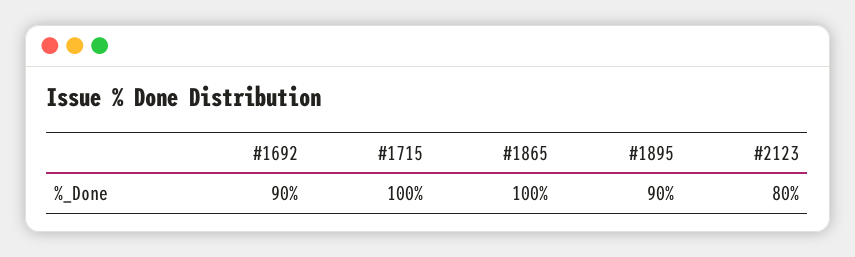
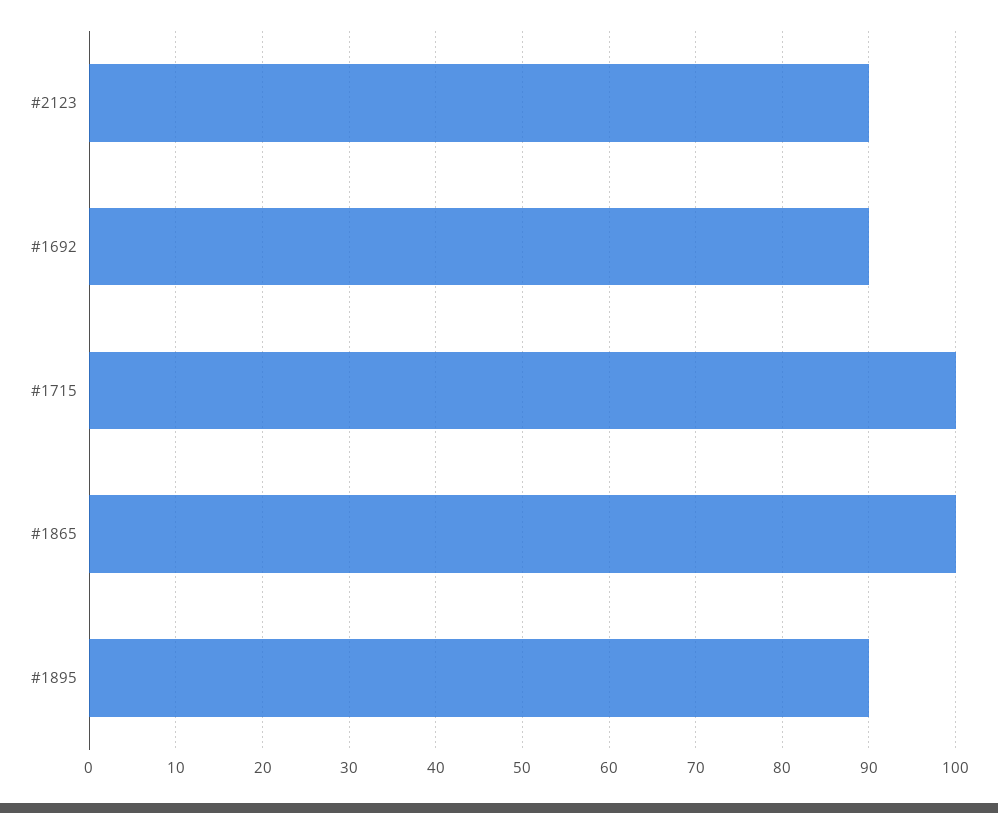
#2123: 80 -> 90

